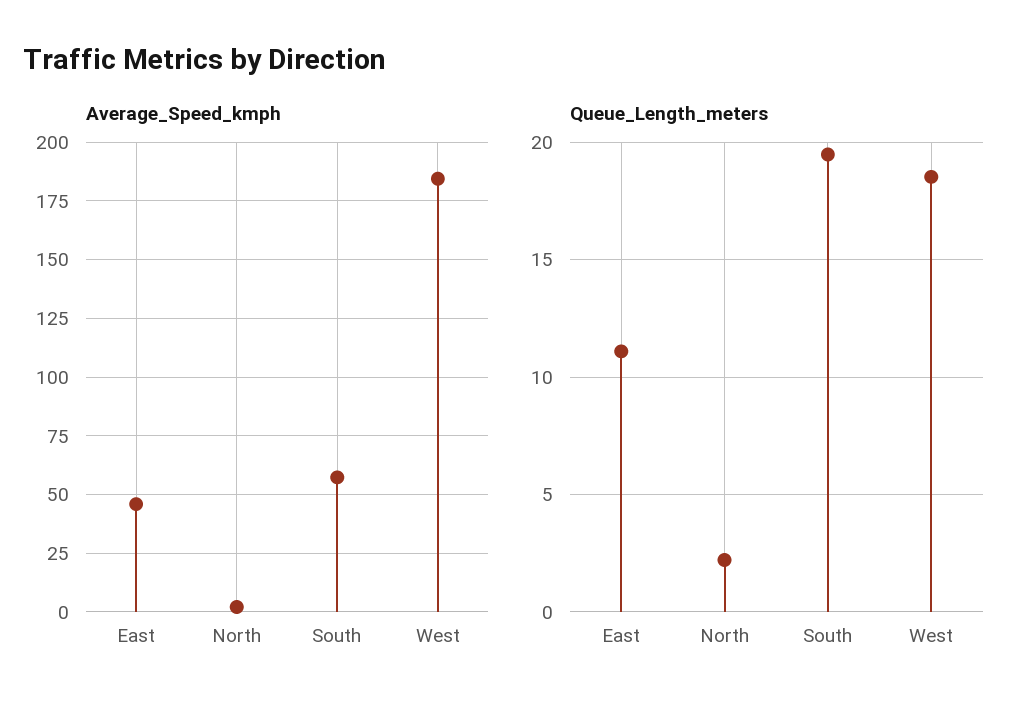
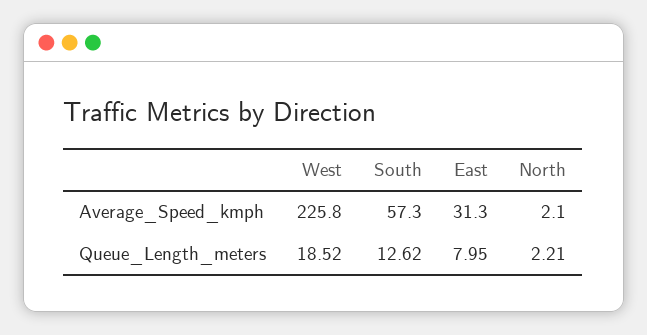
Average_Speed_kmph, East: 45 -> 31.3
Average_Speed_kmph, West: 185 -> 225.8
Queue_Length_meters, East: 11 -> 7.95
Queue_Length_meters, South: 19.5 -> 12.62

